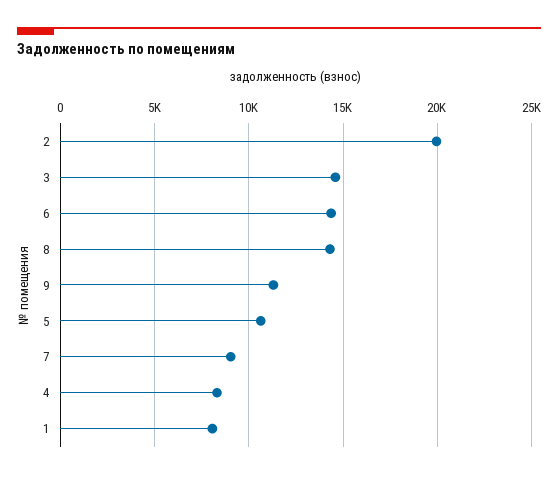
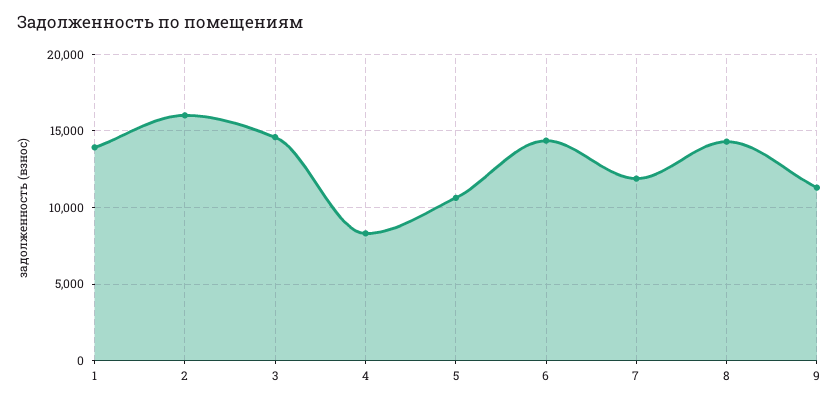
2: 20000 -> 16000
7: 9000 -> 12000
1: 8000 -> 14000

